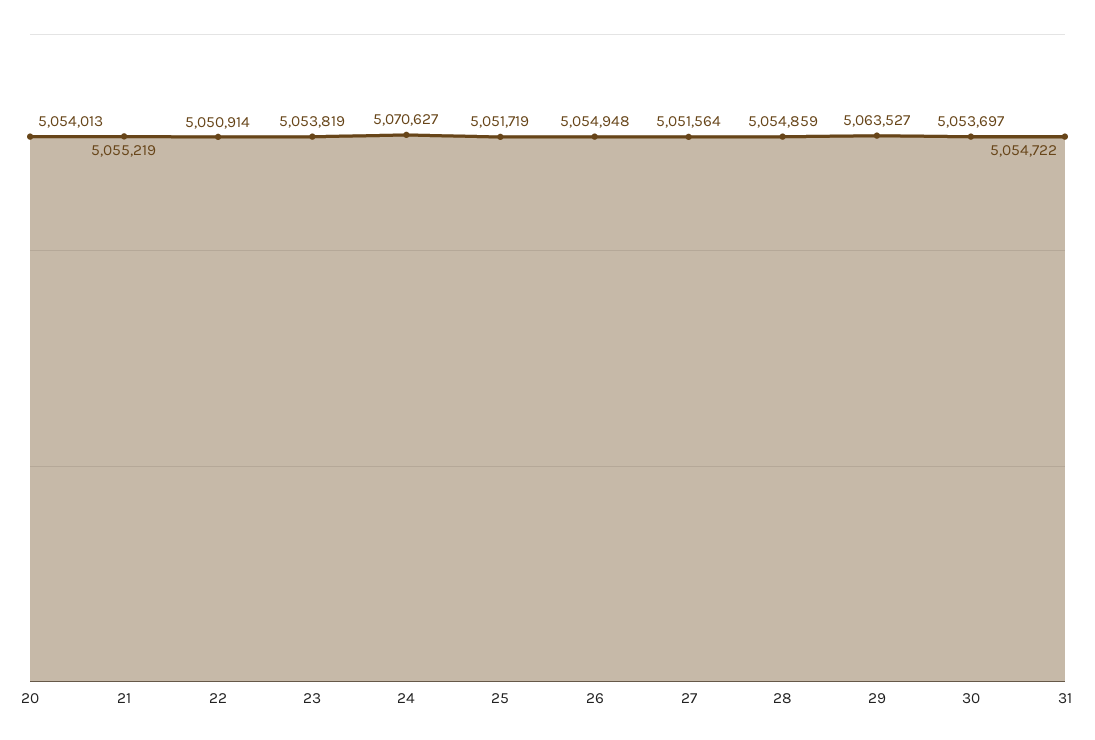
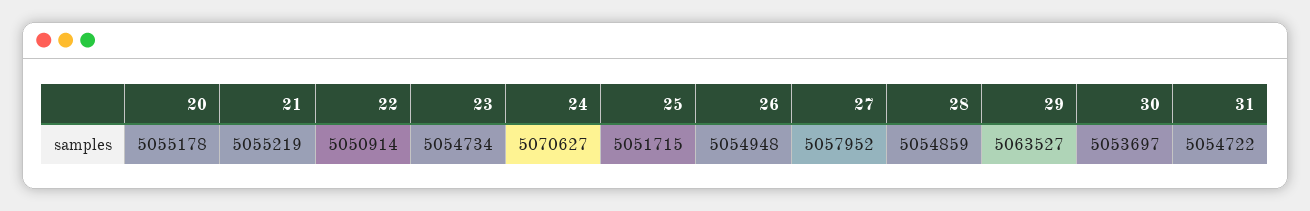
20: 5054013 -> 5055178
23: 5053819 -> 5054734
25: 5051719 -> 5051715
27: 5051564 -> 5057952

